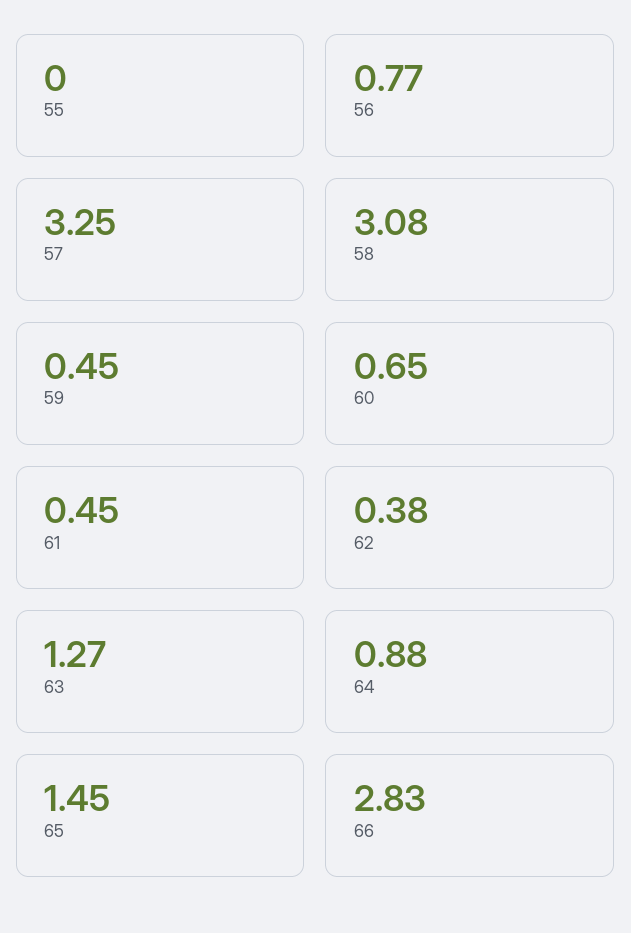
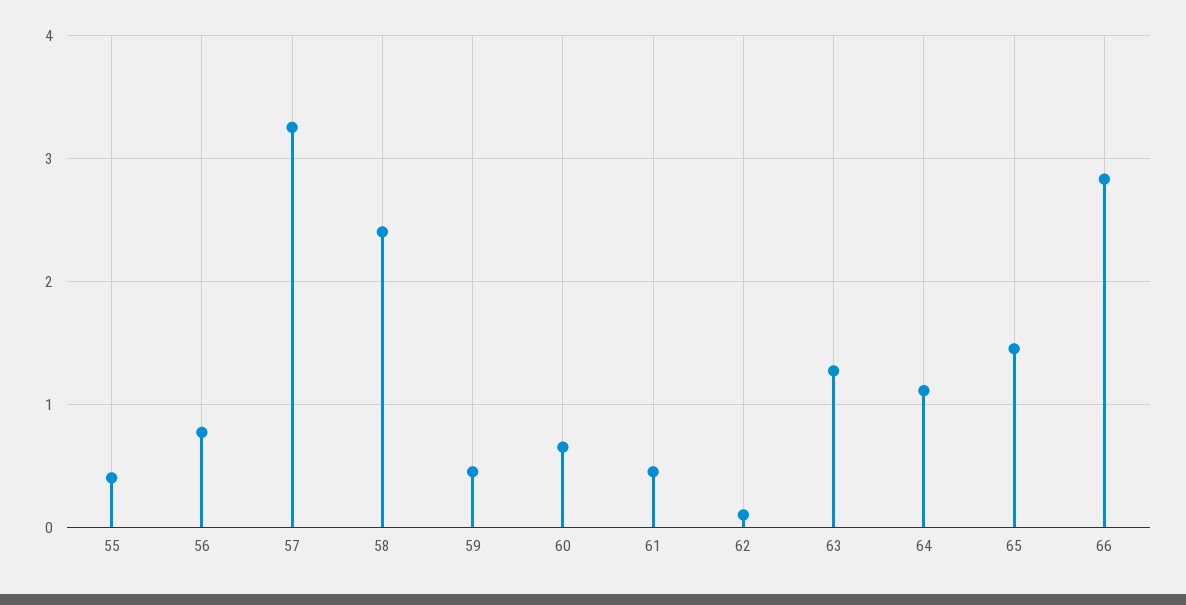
55: 0 -> 0.4
58: 3.08 -> 2.4
62: 0.38 -> 0.1
64: 0.88 -> 1.1

